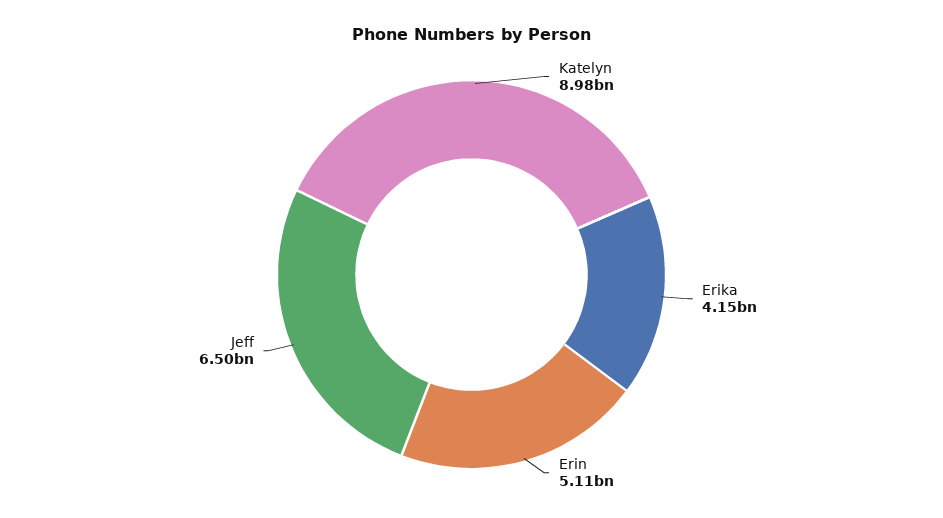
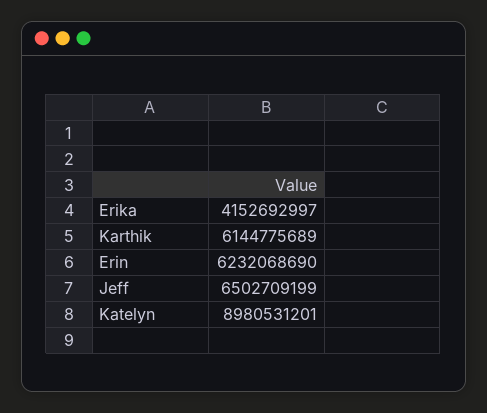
Erin: 5110000000 -> 6232068690
Karthik: none -> 6144775689

